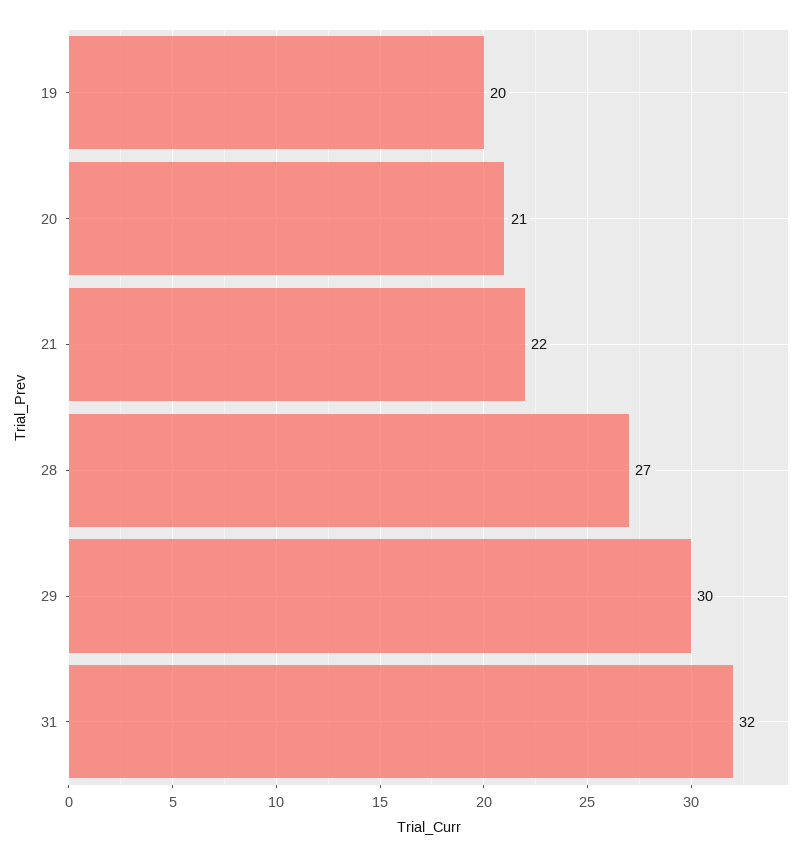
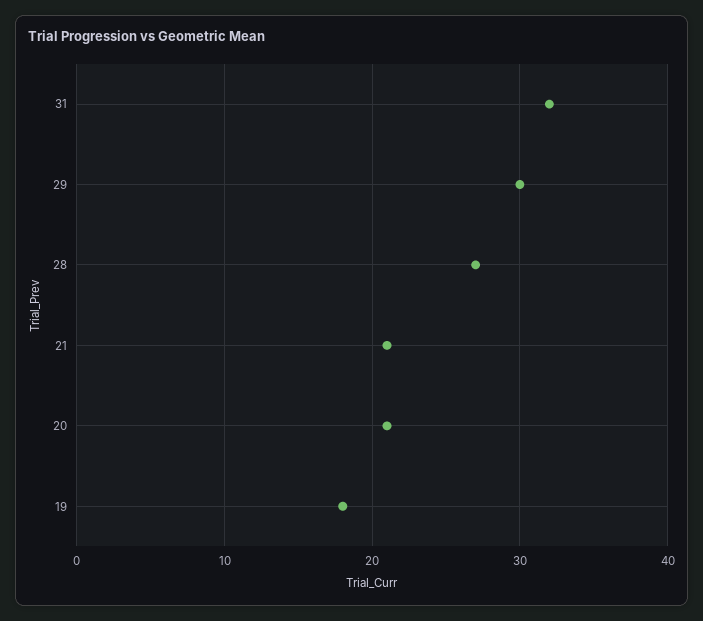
19: 20 -> 18
21: 22 -> 21

